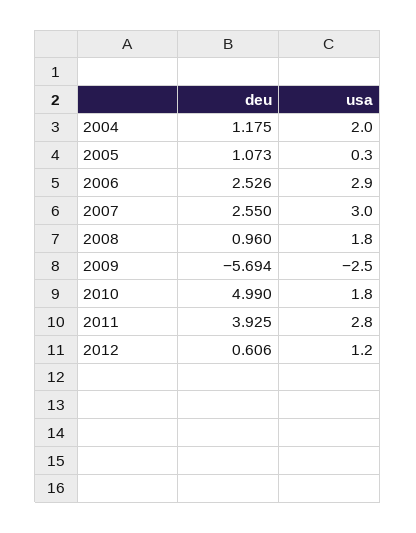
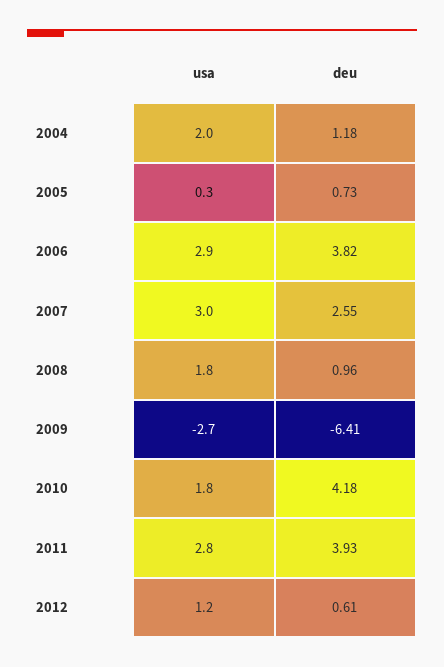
deu, 2005: 1.073 -> 0.73
deu, 2006: 2.526 -> 3.82
deu, 2009: -5.694 -> -6.41
usa, 2009: -2.5 -> -2.7
deu, 2010: 4.99 -> 4.18

